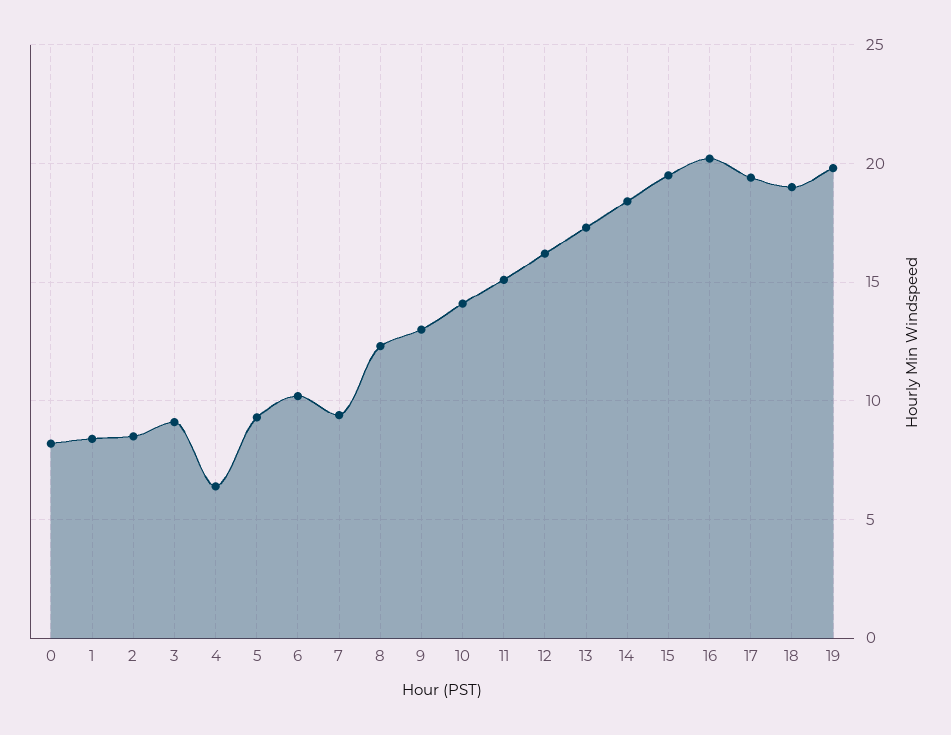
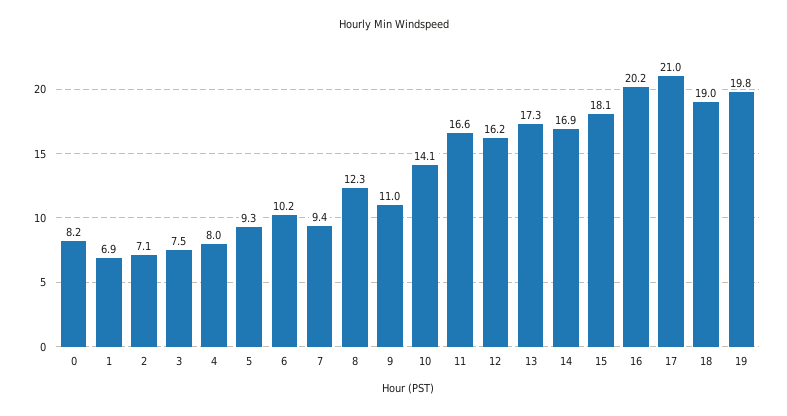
1: 8.5 -> 6.9
2: 8.5 -> 7.1
3: 9 -> 7.5
4: 6.5 -> 8
9: 13 -> 11
11: 15 -> 16.6
14: 18.5 -> 16.9
15: 19.5 -> 18.1
17: 19.5 -> 21

